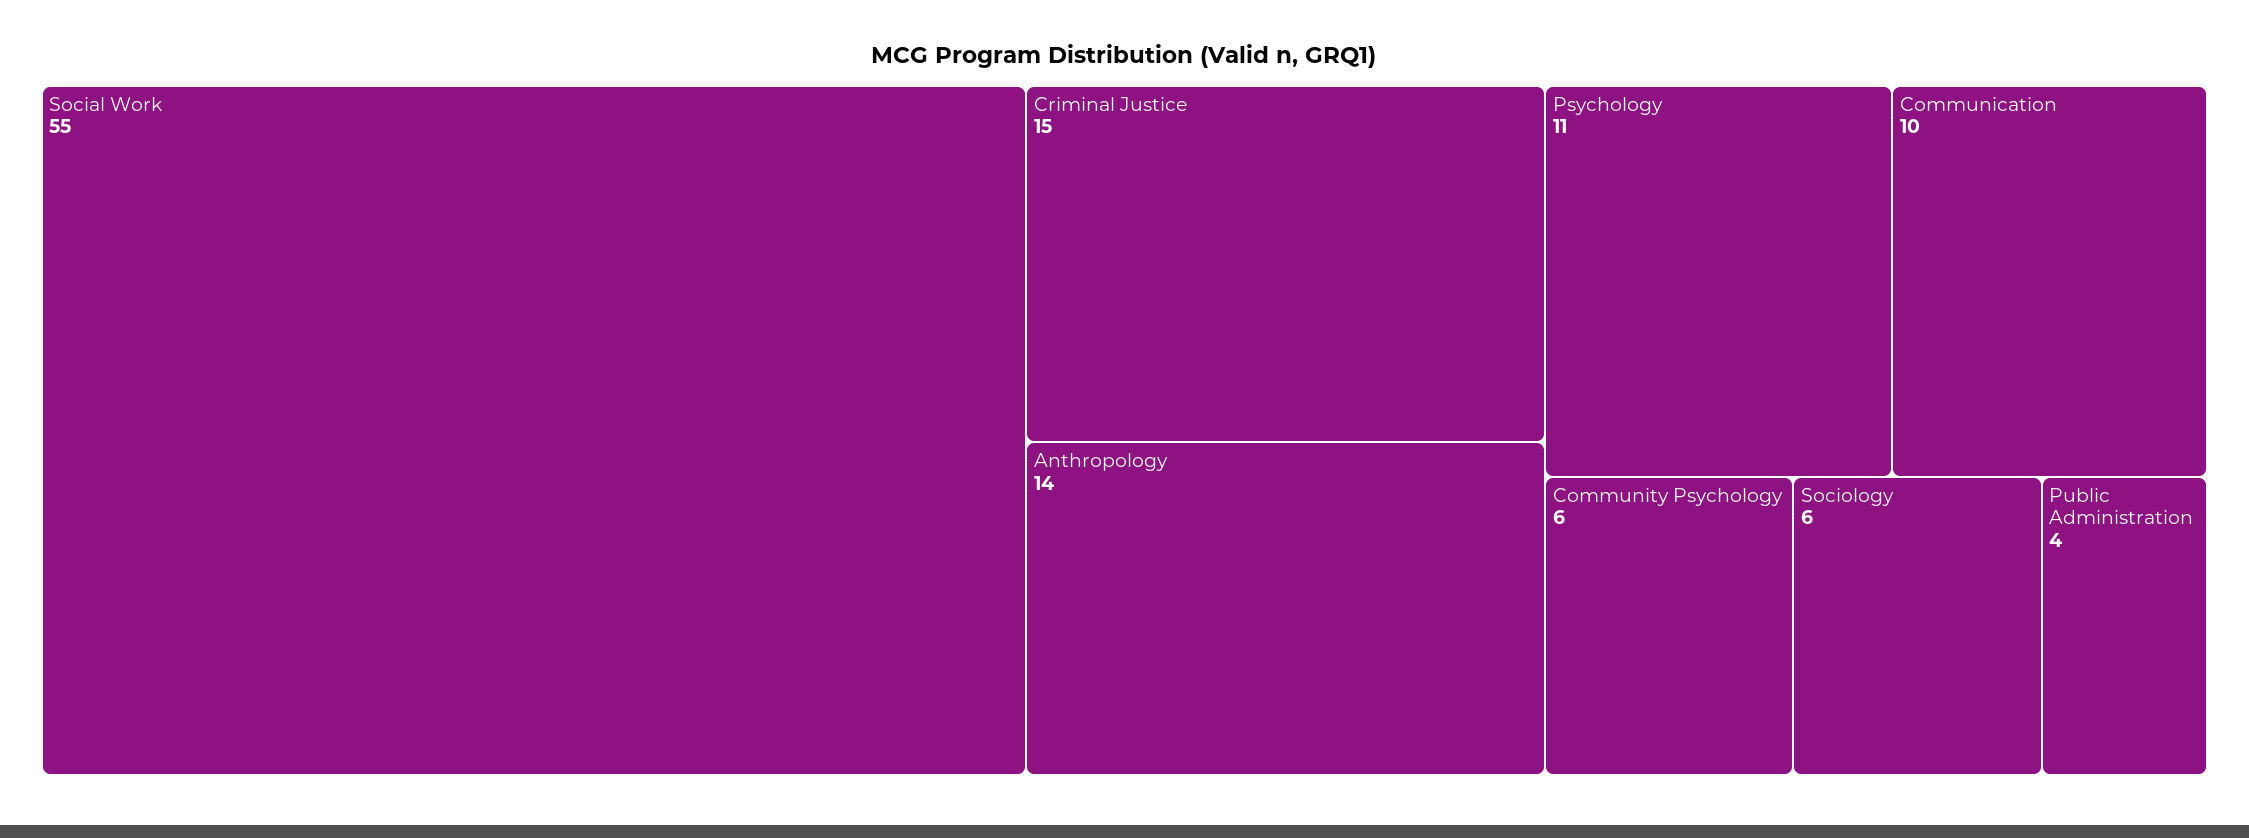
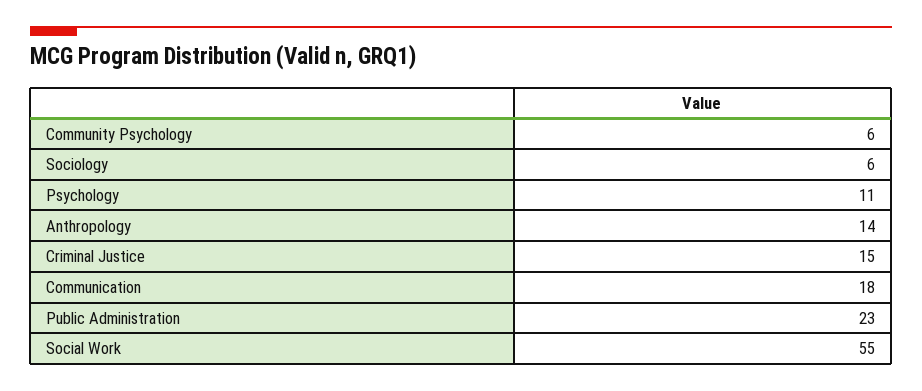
Communication: 10 -> 18
Public Administration: 4 -> 23

